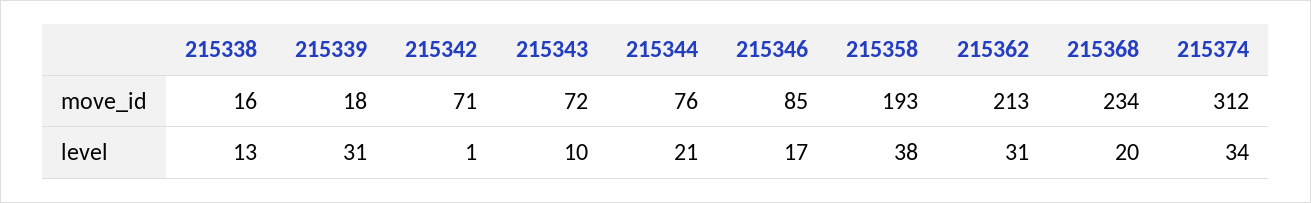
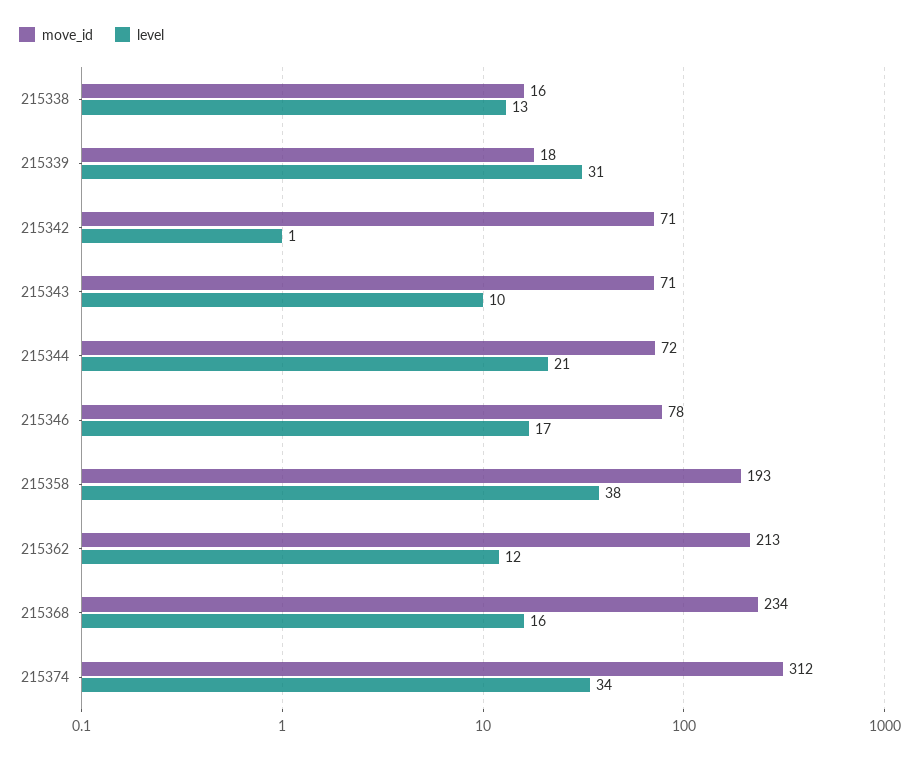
move_id, 215343: 72 -> 71
move_id, 215344: 76 -> 72
move_id, 215346: 85 -> 78
level, 215362: 31 -> 12
level, 215368: 20 -> 16

